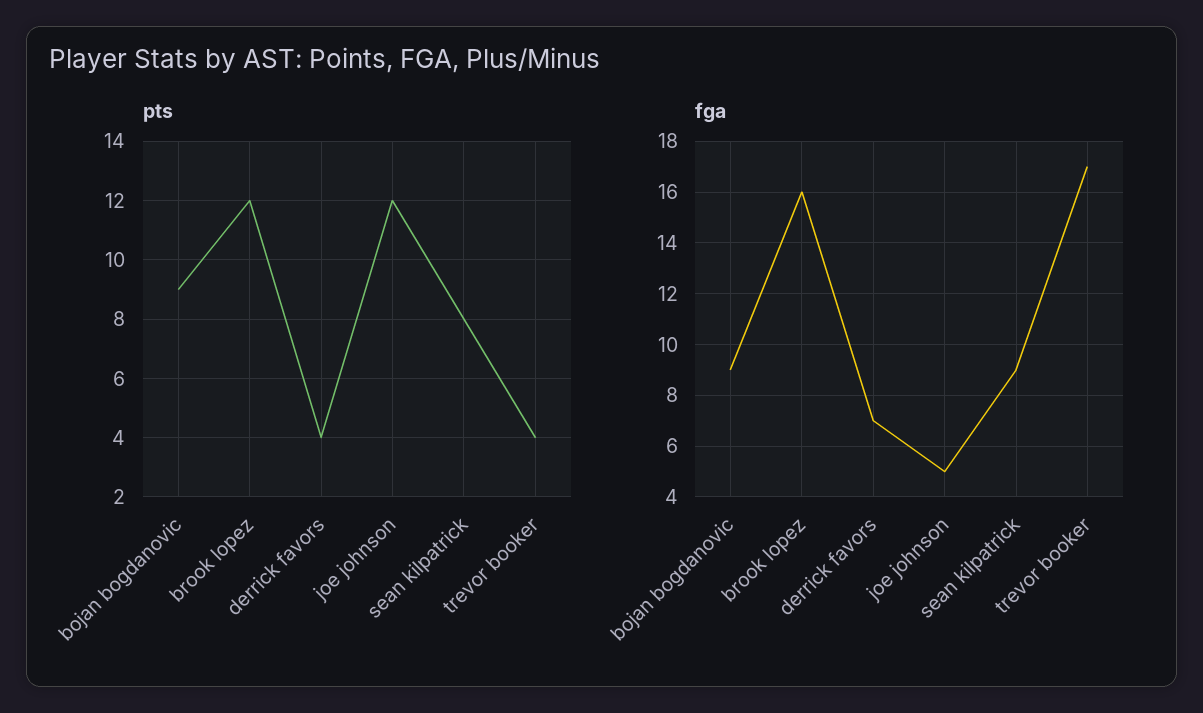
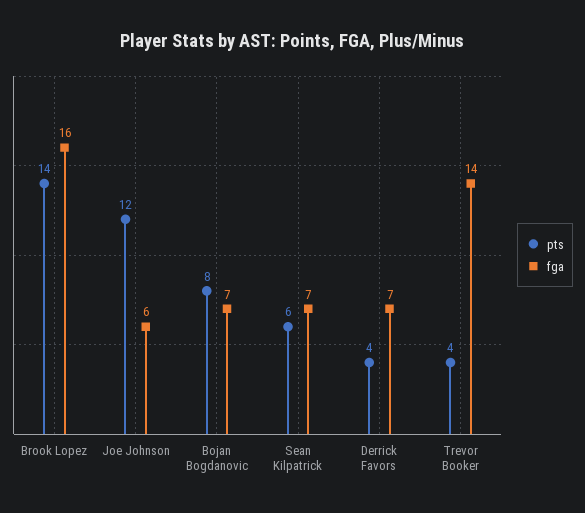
pts, bojan bogdanovic: 9 -> 8
pts, brook lopez: 12 -> 14
pts, sean kilpatrick: 8 -> 6
fga, bojan bogdanovic: 9 -> 7
fga, joe johnson: 5 -> 6
fga, sean kilpatrick: 9 -> 7
fga, trevor booker: 17 -> 14

